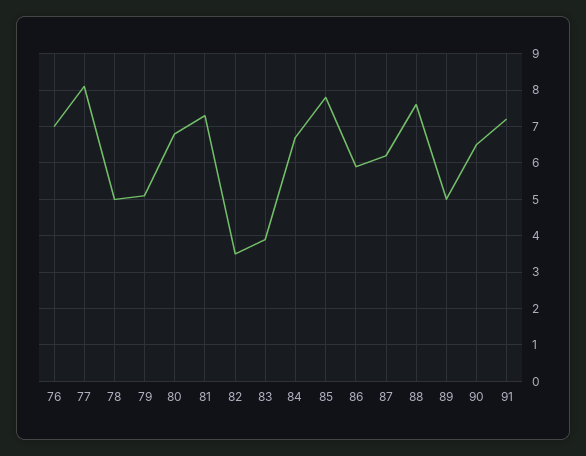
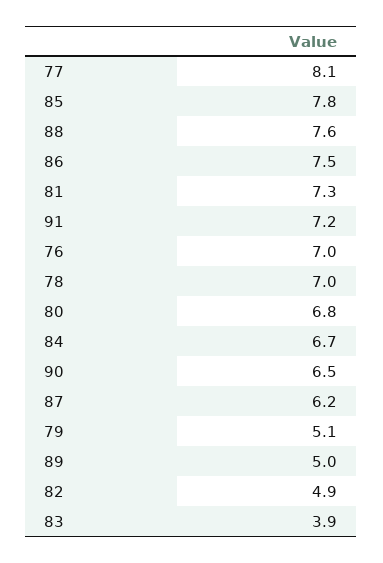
78: 5 -> 7
82: 3.5 -> 4.9
86: 6 -> 7.5

